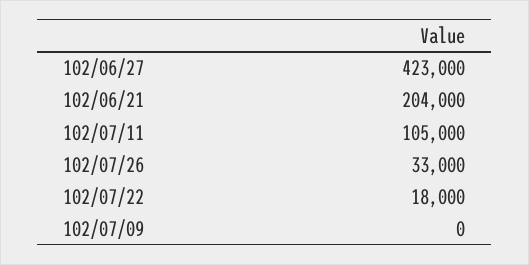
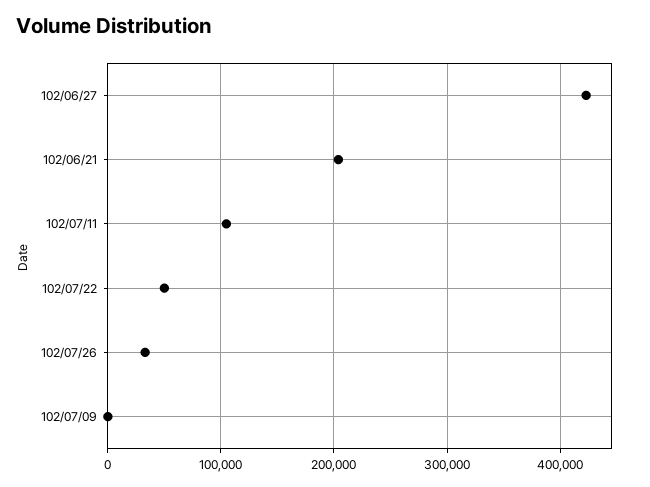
102/07/22: 18000 -> 50000

